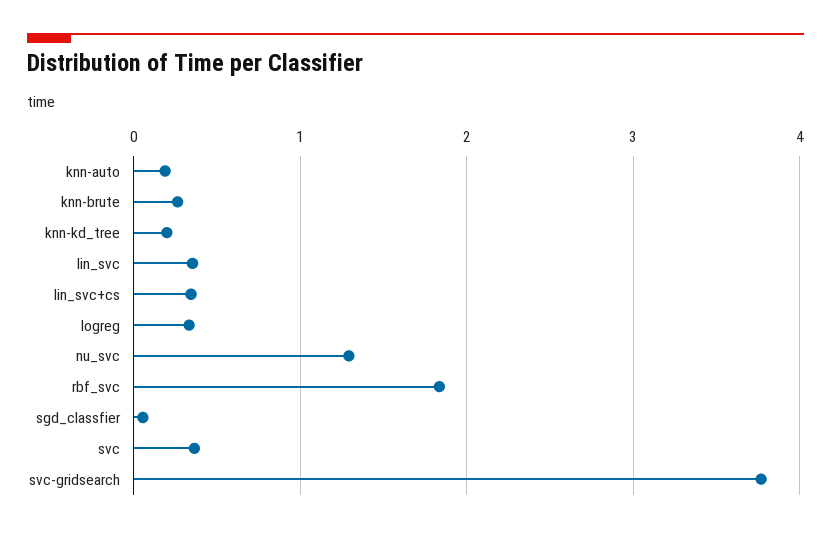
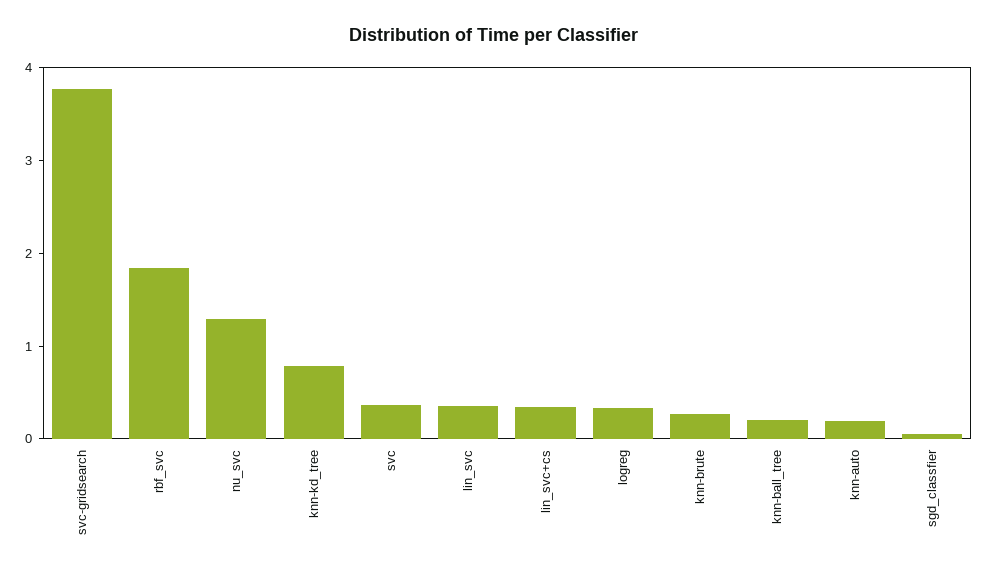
knn-kd_tree: 0.2 -> 0.8
knn-ball_tree: none -> 0.2

